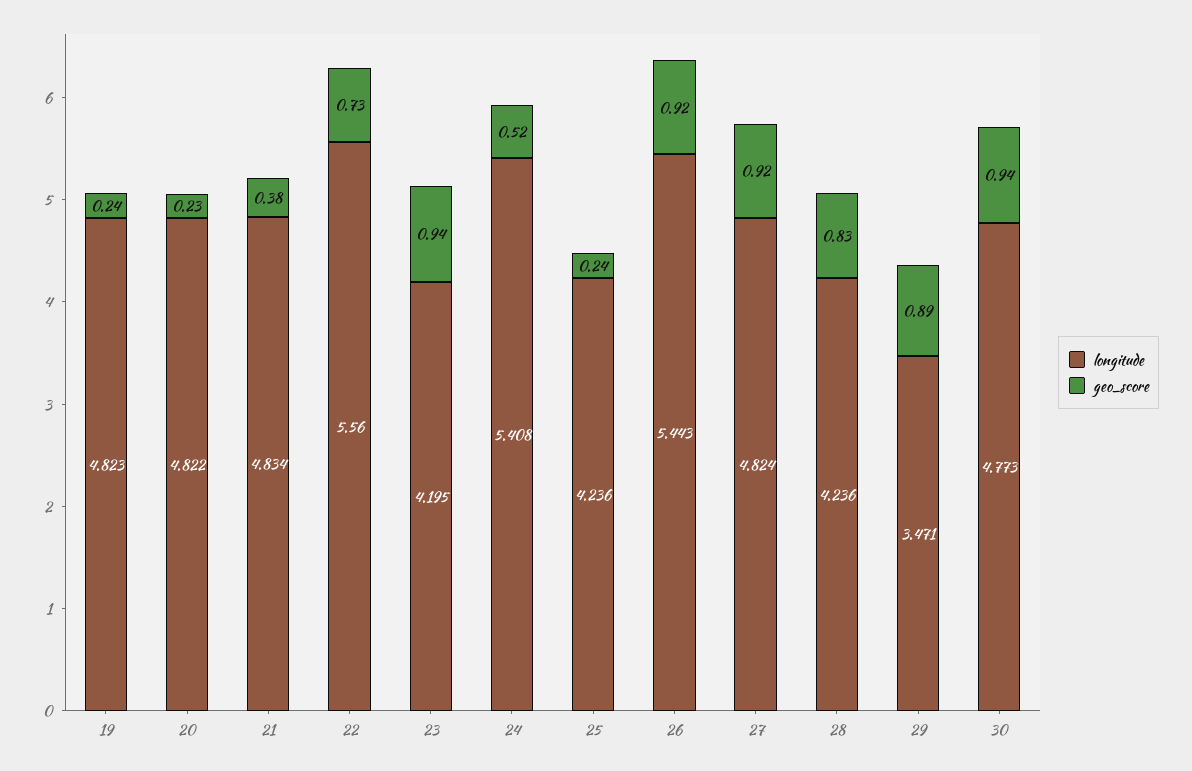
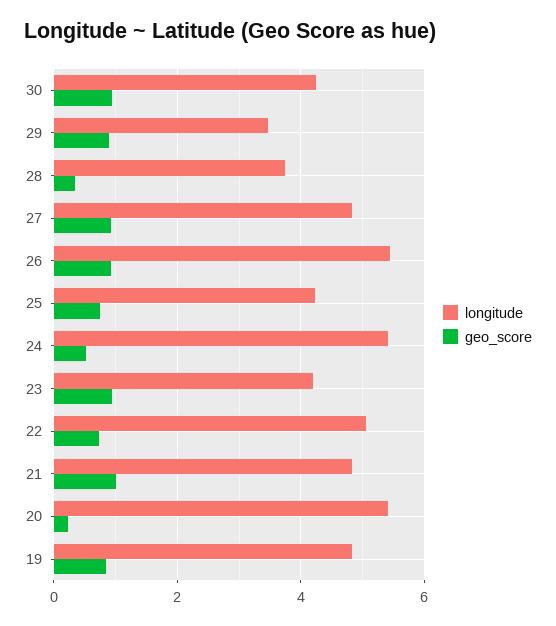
geo_score, 19: 0.24 -> 0.8
longitude, 20: 4.822 -> 5.4
geo_score, 21: 0.38 -> 1
longitude, 22: 5.56 -> 5
geo_score, 25: 0.24 -> 0.8
longitude, 28: 4.236 -> 3.8
geo_score, 28: 0.83 -> 0.4
longitude, 30: 4.773 -> 4.2

